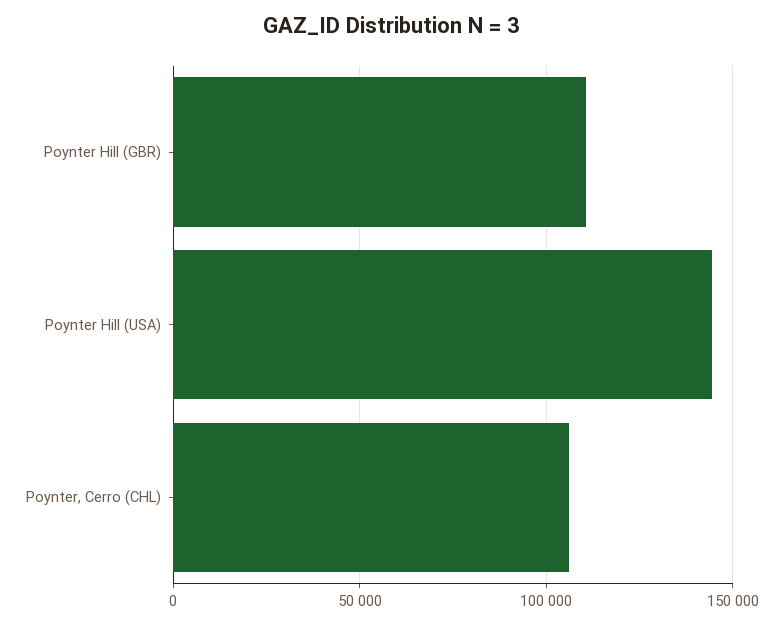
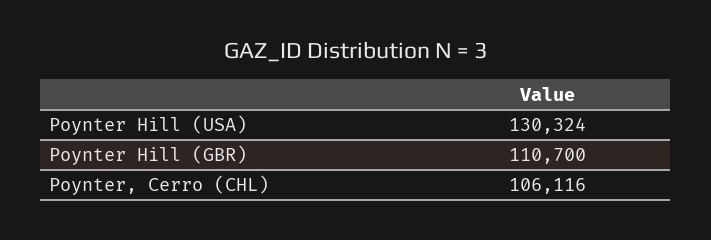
Poynter Hill (USA): 145000 -> 130324

